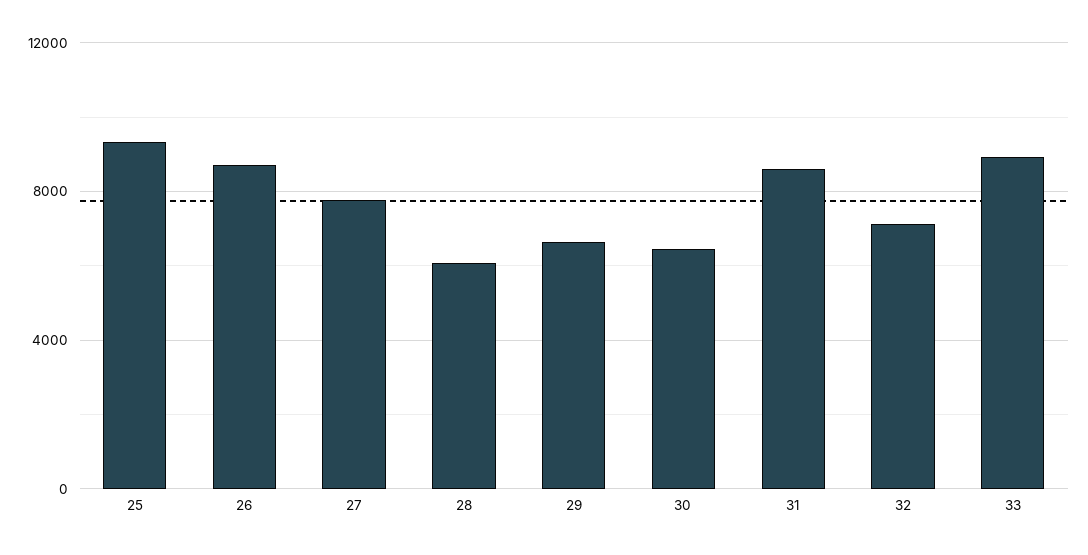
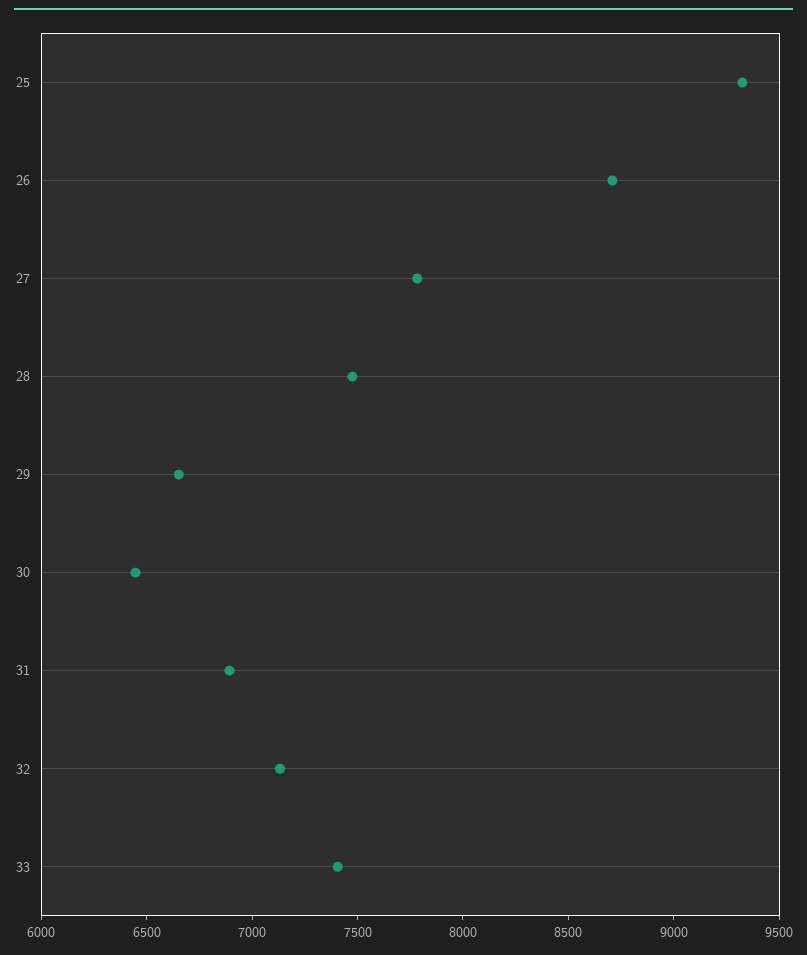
28: 6000 -> 7500
31: 8500 -> 6900
33: 9000 -> 7400

